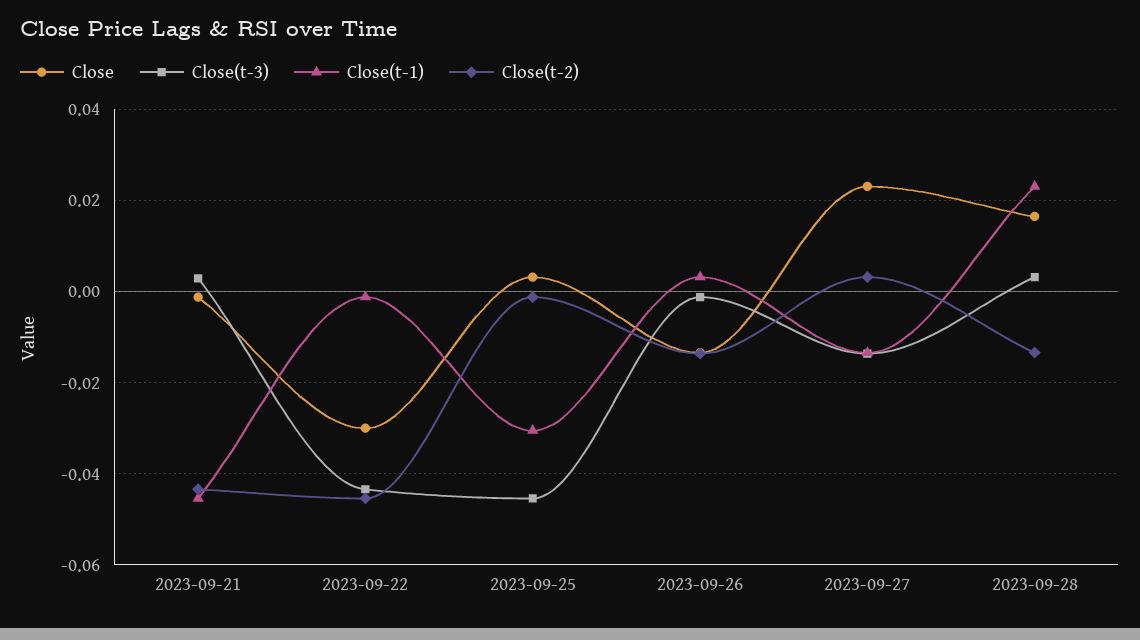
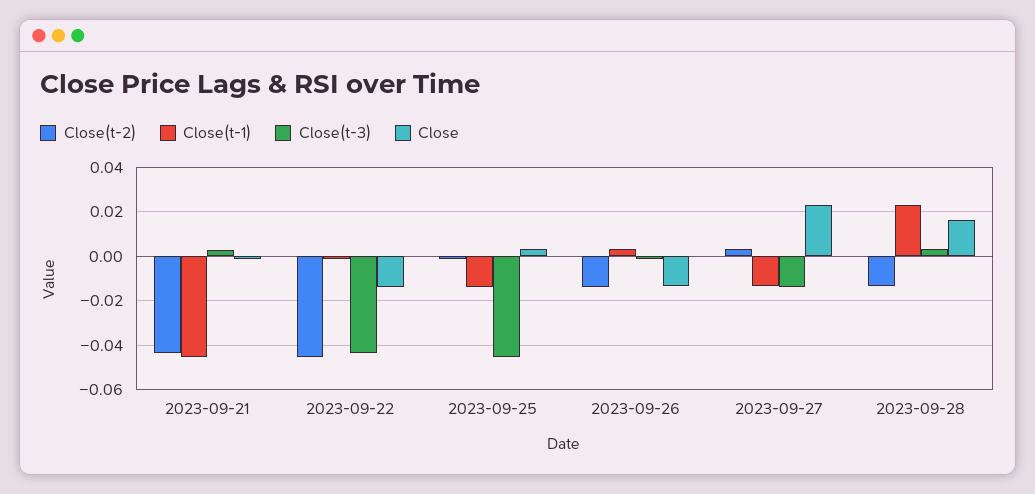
Close, 2023-09-22: -0.03 -> -0.015
Close(t-1), 2023-09-25: -0.03 -> -0.015

